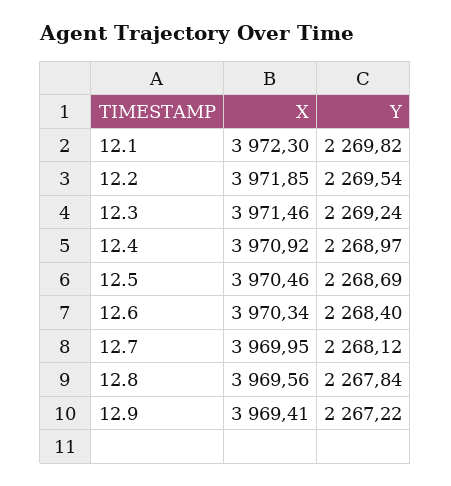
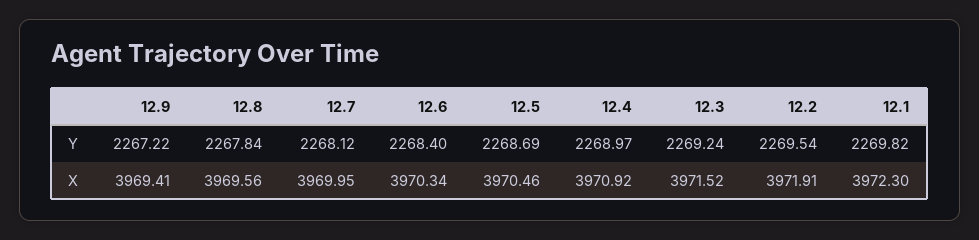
X, 12.2: 3971.85 -> 3971.91
X, 12.3: 3971.46 -> 3971.52

